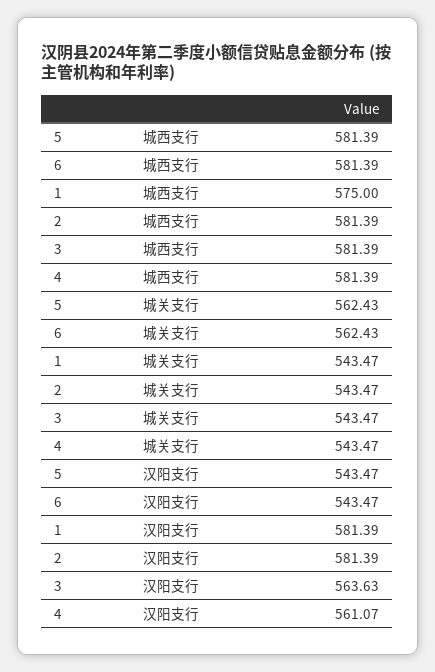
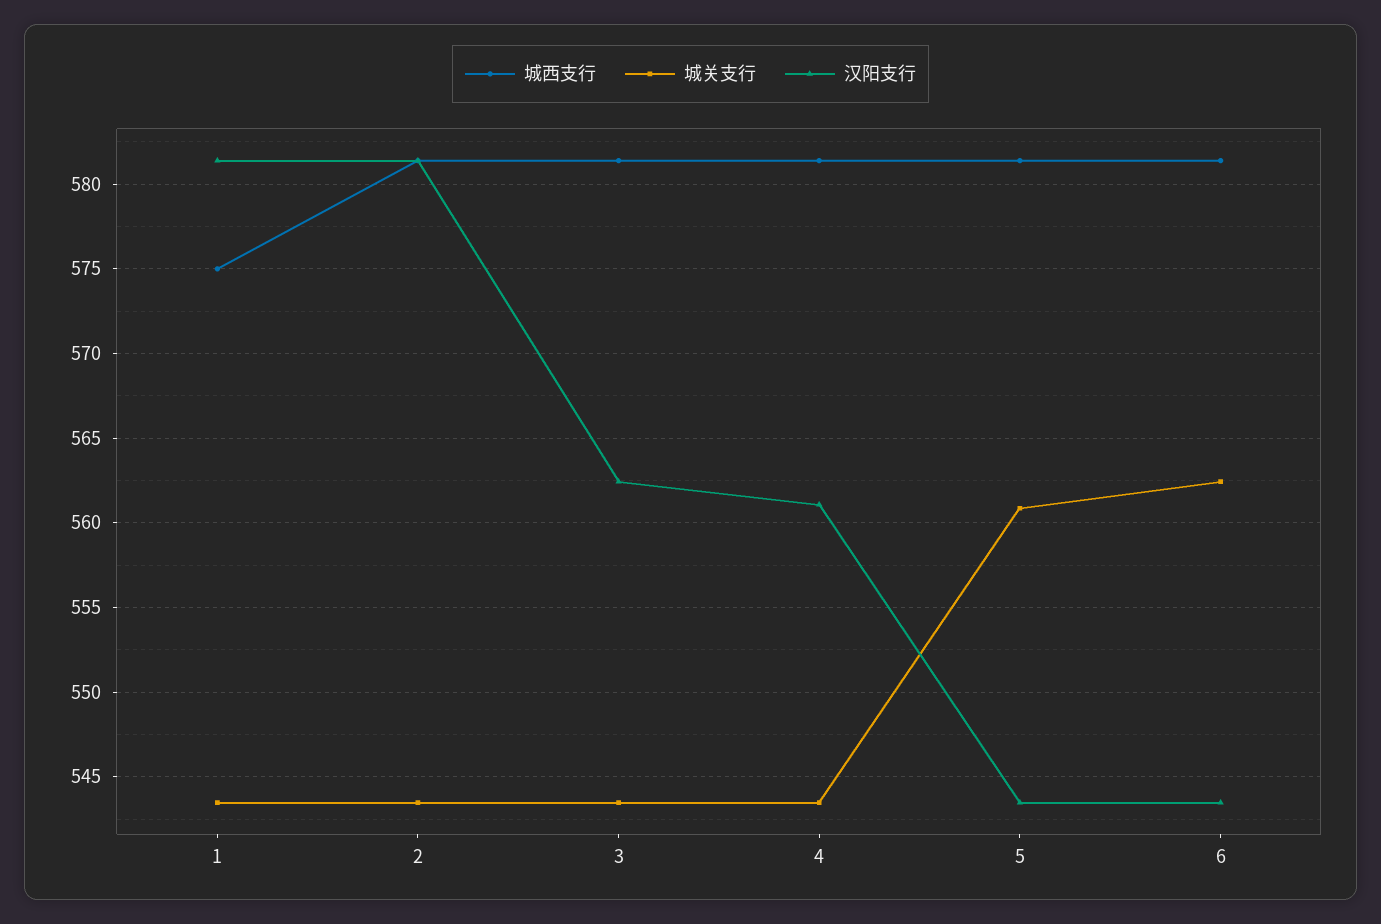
城关支行, 5: 562.43 -> 561
汉阳支行, 3: 563.63 -> 562.5

